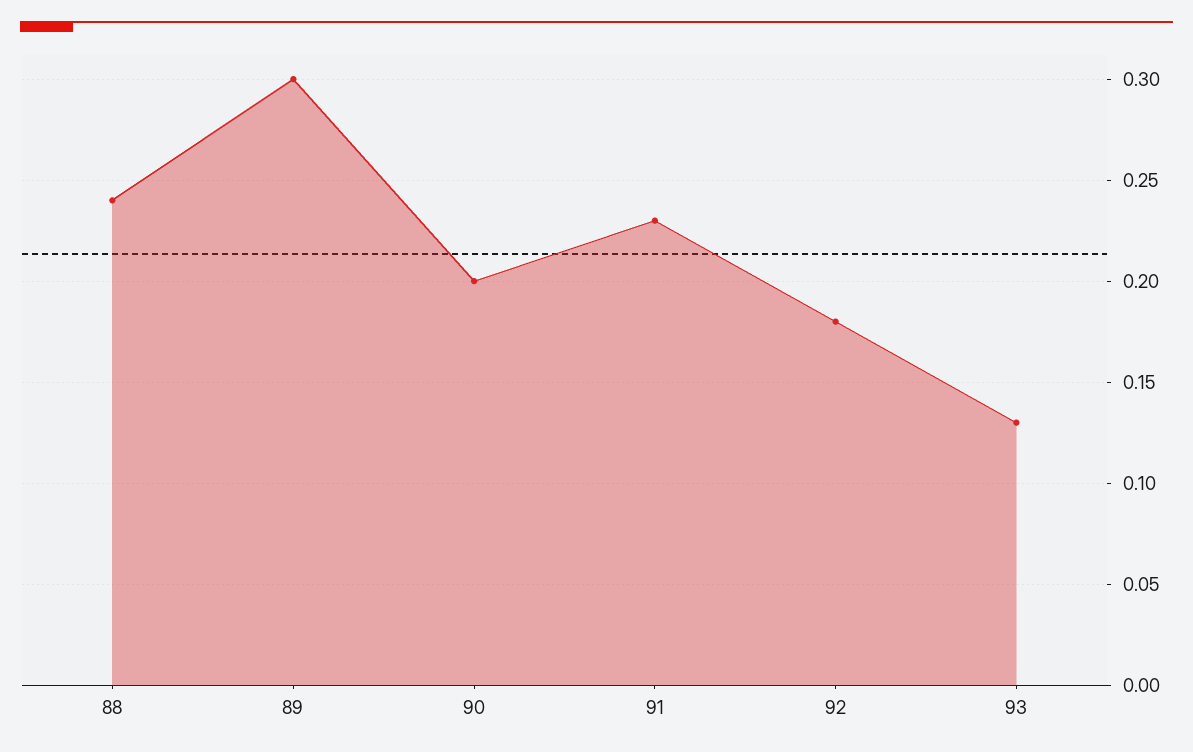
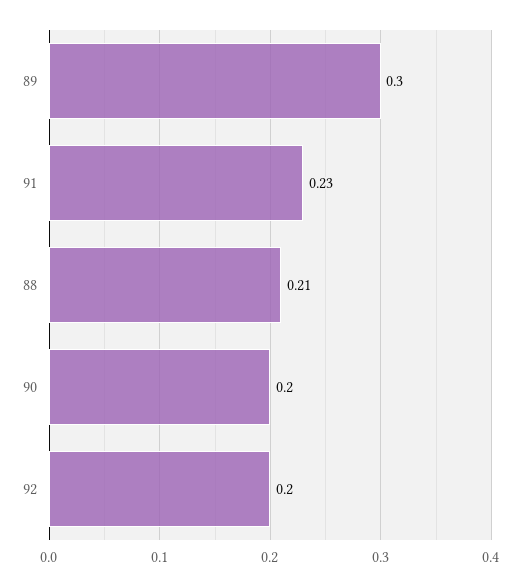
88: 0.24 -> 0.21
92: 0.18 -> 0.2
93: 0.13 -> none

